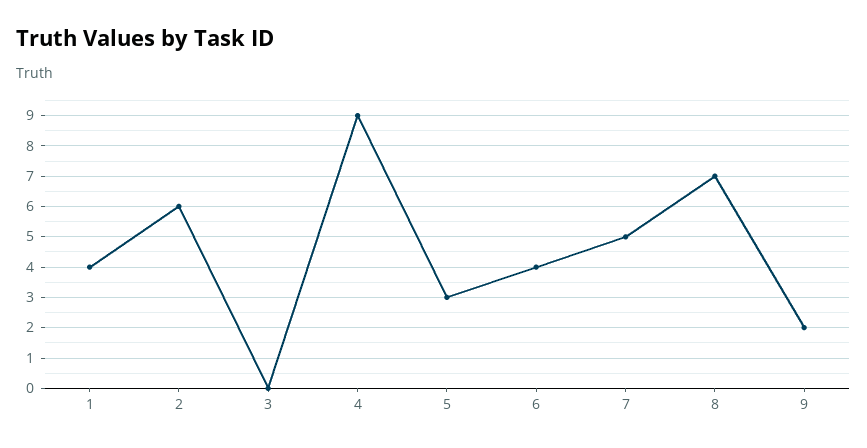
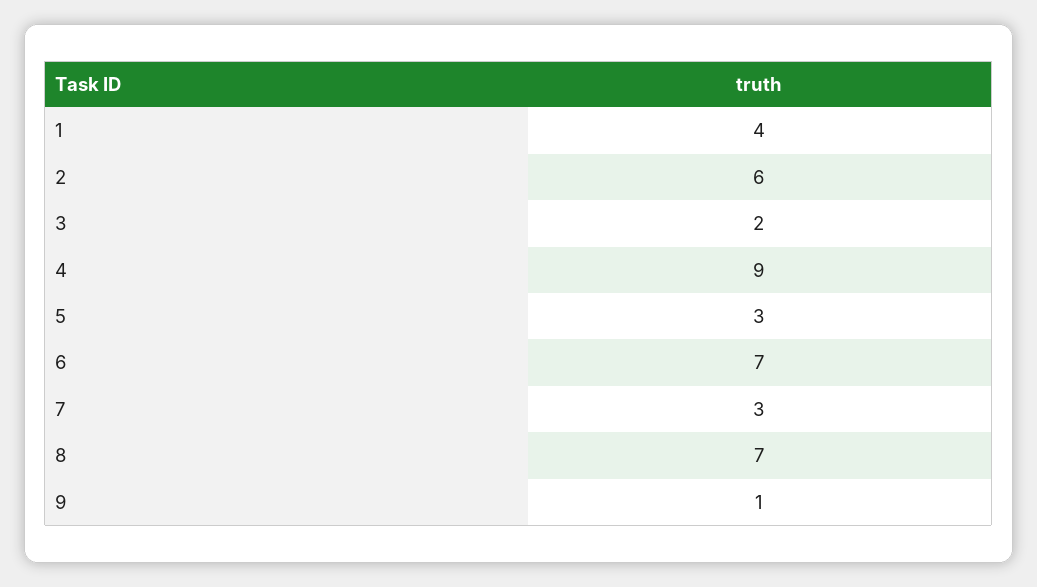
3: 0 -> 2
6: 4 -> 7
7: 5 -> 3
9: 2 -> 1

